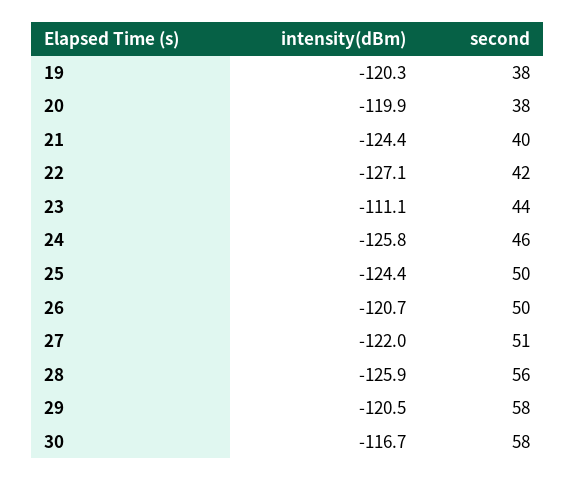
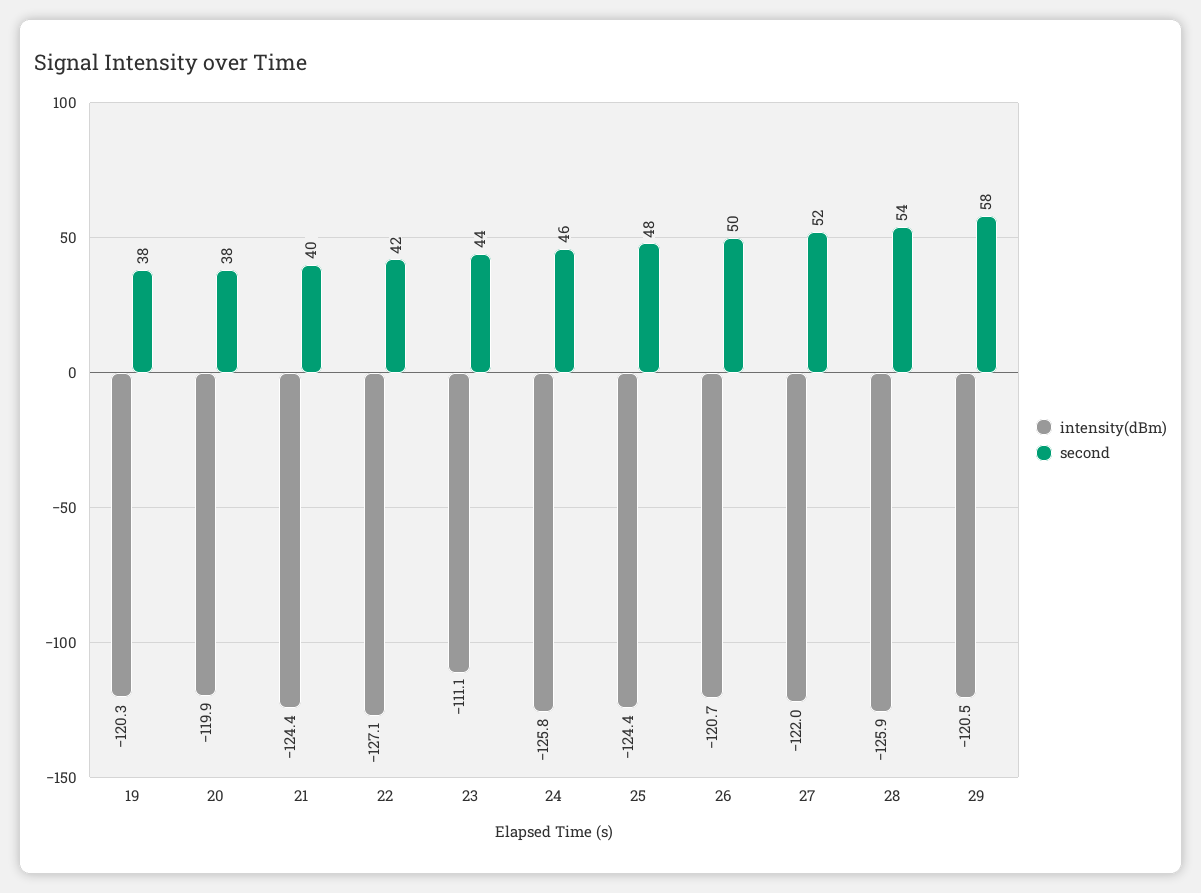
second, 25: 50 -> 48
second, 27: 51 -> 52
second, 28: 56 -> 54
intensity(dBm), 30: -116.7 -> none
second, 30: 58 -> none

